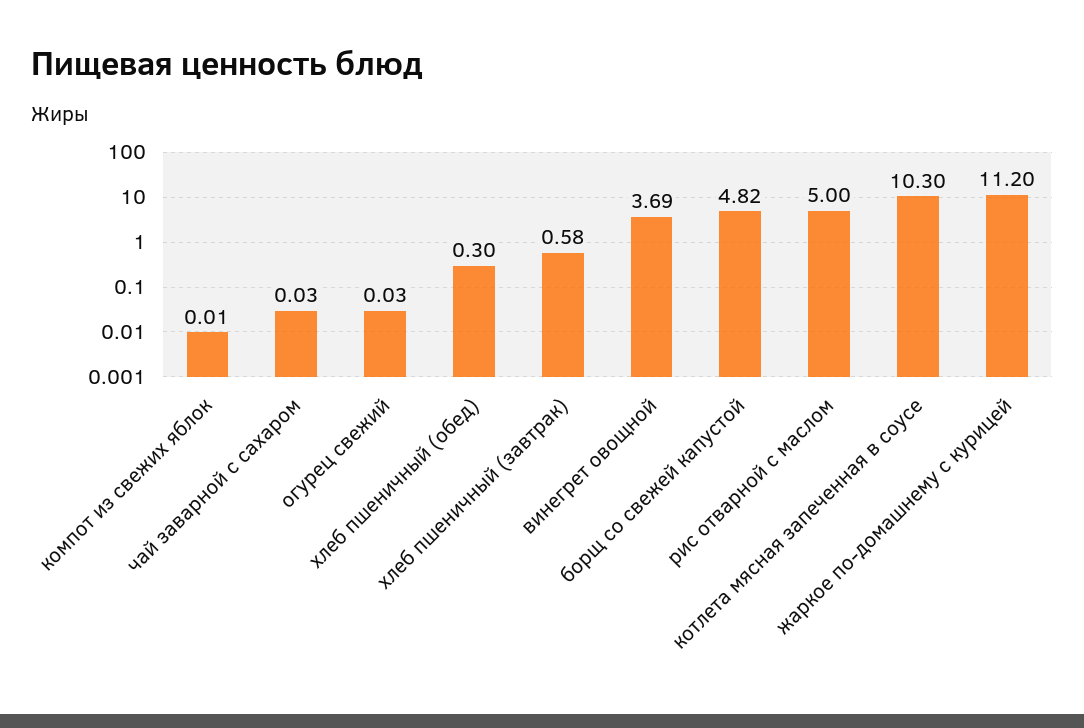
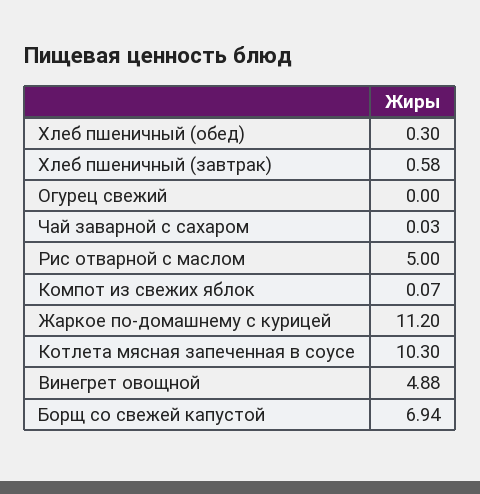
компот из свежих яблок: 0.01 -> 0.07
огурец свежий: 0.03 -> 0
винегрет овощной: 3.69 -> 4.88
борщ со свежей капустой: 4.82 -> 6.94

